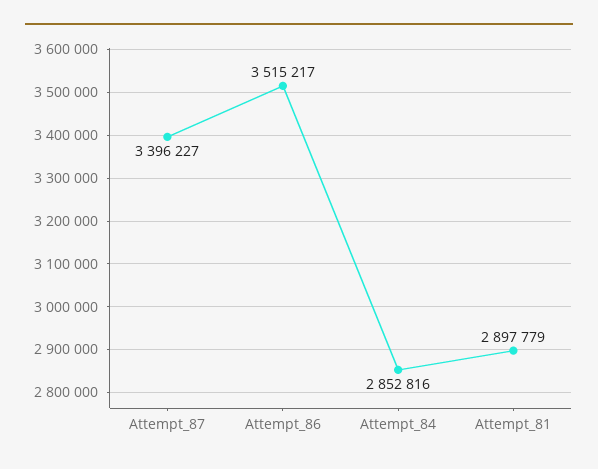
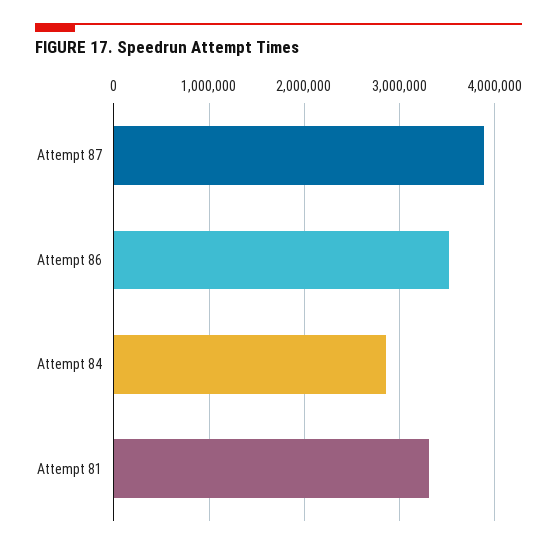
Attempt_87: 3396227 -> 3900000
Attempt_81: 2897779 -> 3300000

